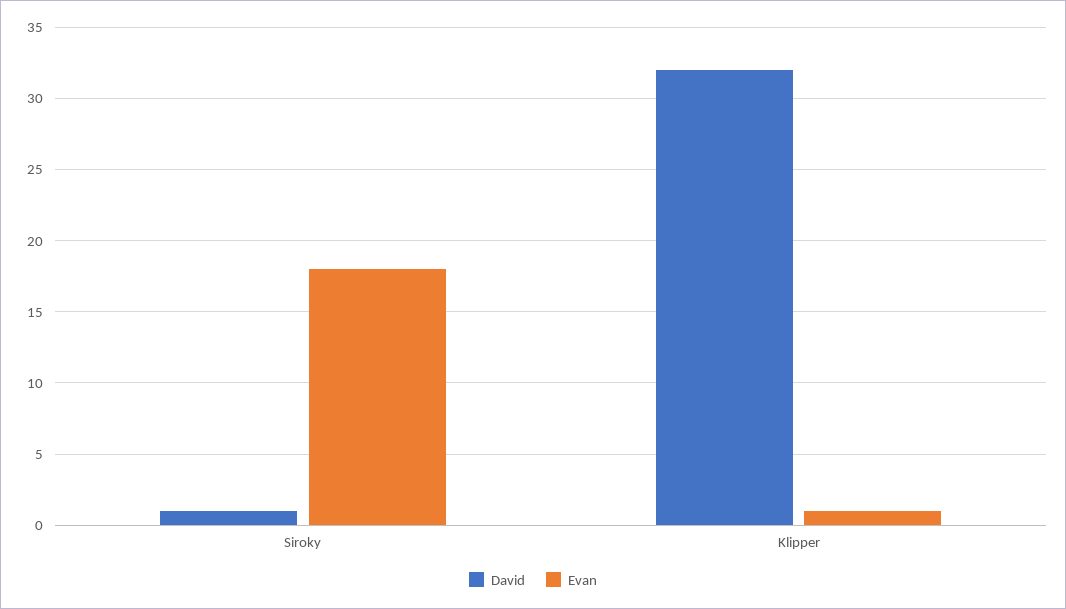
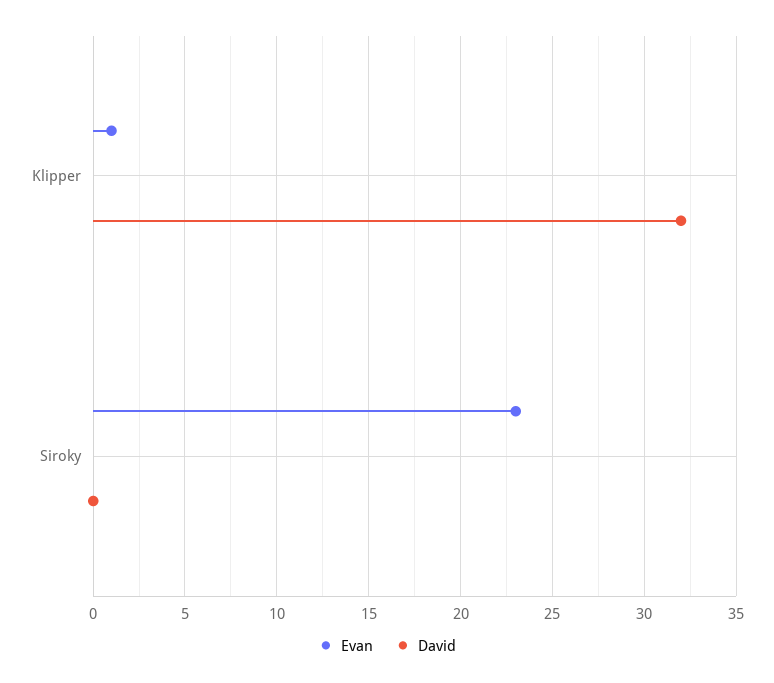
David, Siroky: 1 -> 0
Evan, Siroky: 18 -> 23

